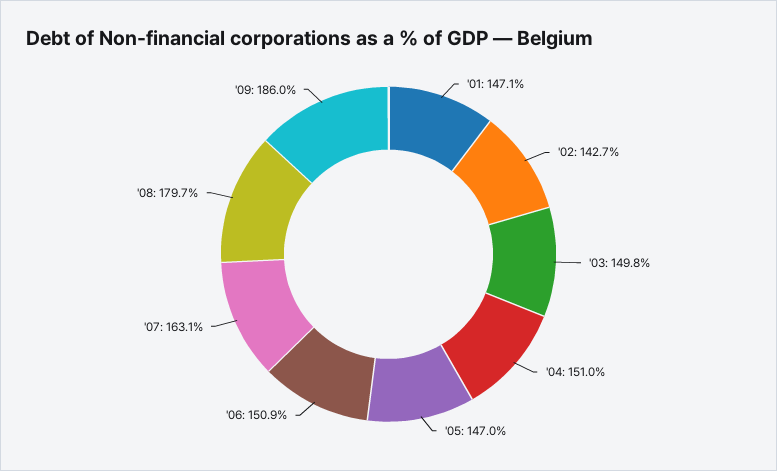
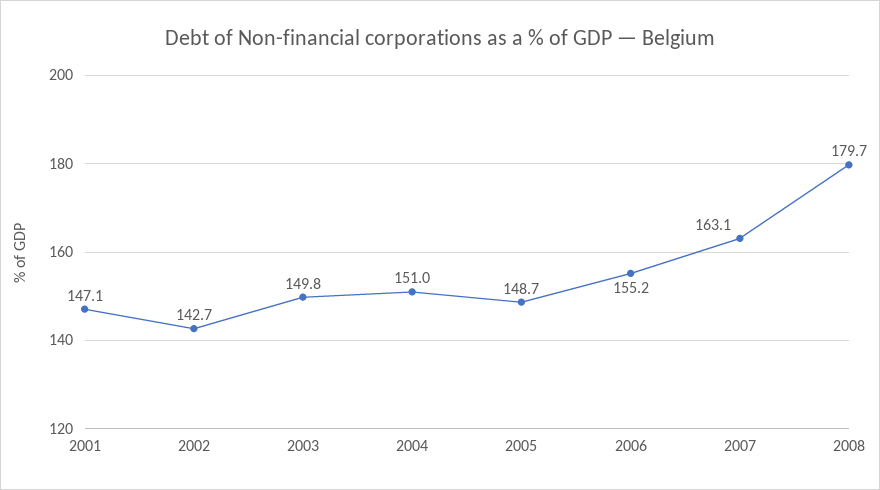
'05: 147 -> 148.7
'06: 150.9 -> 155.2
'09: 186 -> none

